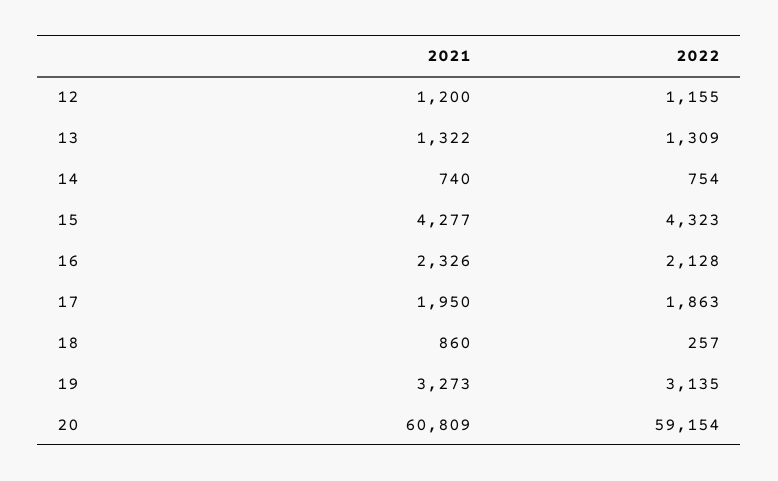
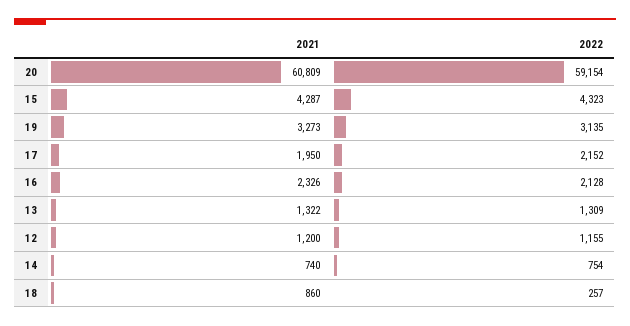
2021, 15: 4277 -> 4287
2022, 17: 1863 -> 2152

